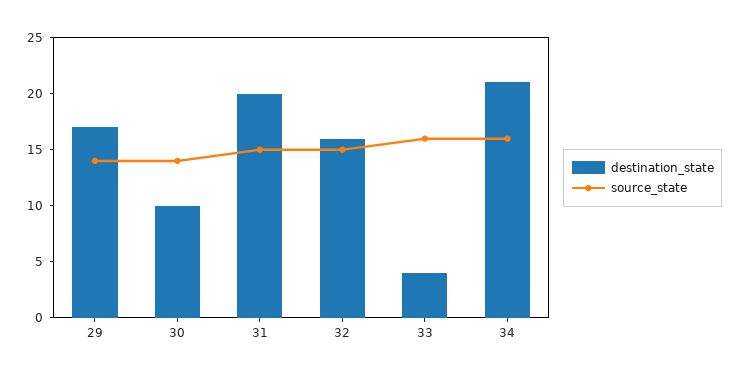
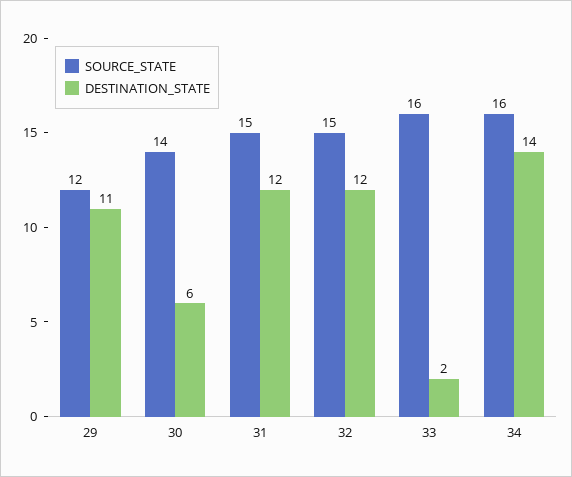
destination_state, 29: 17 -> 11
source_state, 29: 14 -> 12
destination_state, 30: 10 -> 6
destination_state, 31: 20 -> 12
destination_state, 32: 16 -> 12
destination_state, 33: 4 -> 2
destination_state, 34: 21 -> 14

